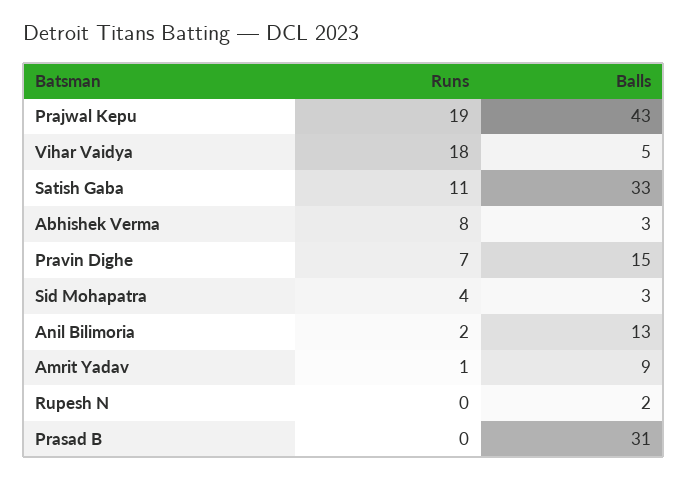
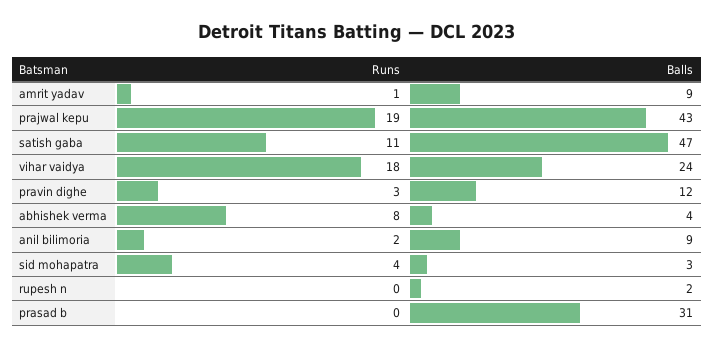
Balls, Vihar Vaidya: 5 -> 24
Balls, Satish Gaba: 33 -> 47
Balls, Abhishek Verma: 3 -> 4
Runs, Pravin Dighe: 7 -> 3
Balls, Pravin Dighe: 15 -> 12
Balls, Anil Bilimoria: 13 -> 9

